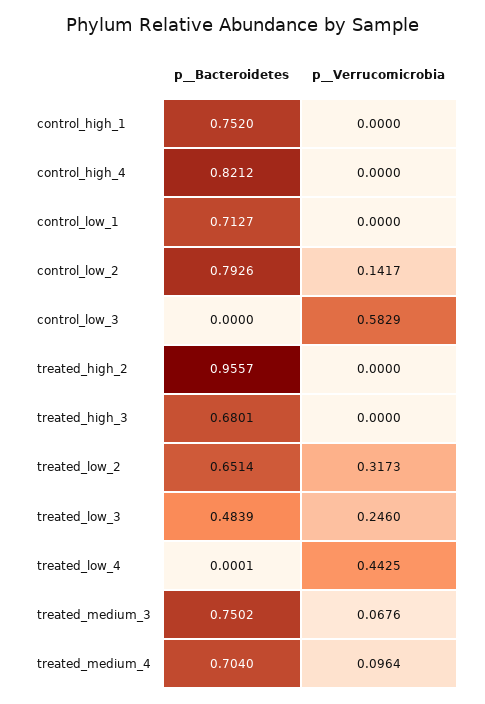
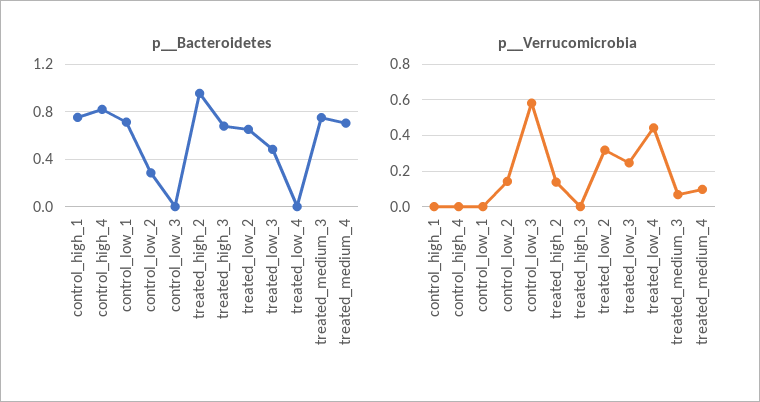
p__Bacteroidetes, control_low_2: 0.7926 -> 0.3
p__Verrucomicrobia, treated_high_2: 0 -> 0.15

